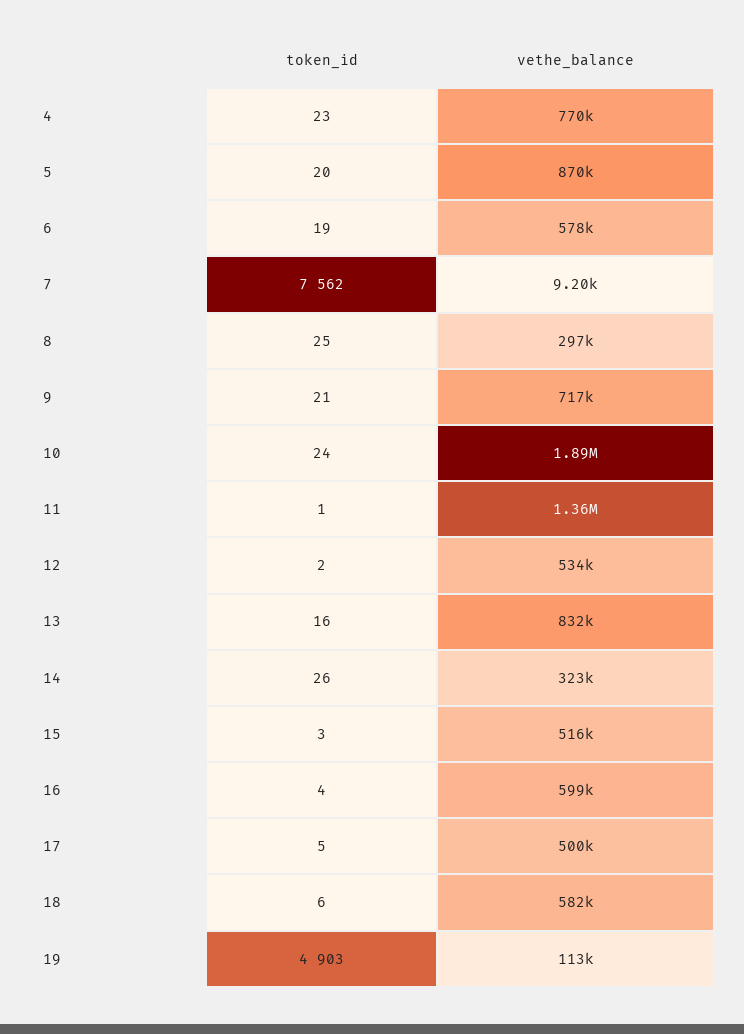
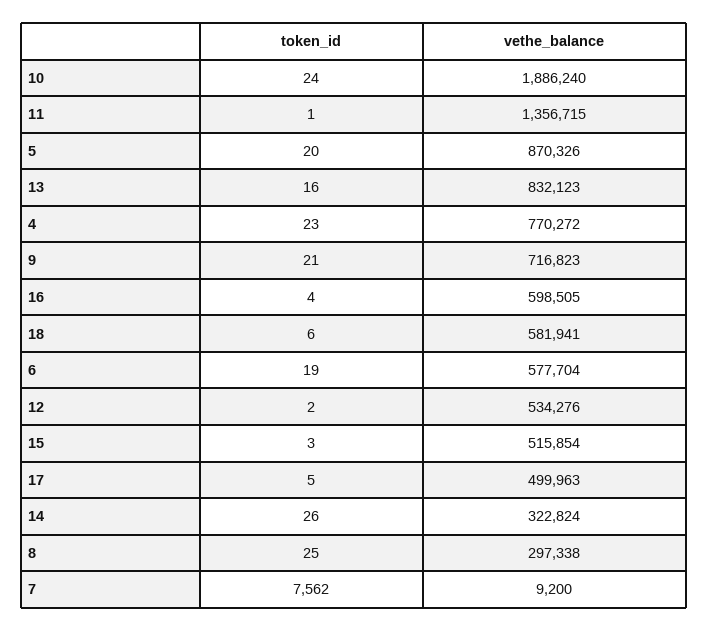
token_id, 19: 4903 -> none
vethe_balance, 19: 113000 -> none

